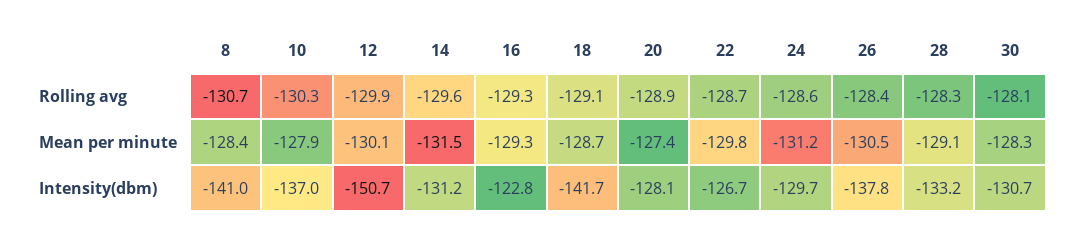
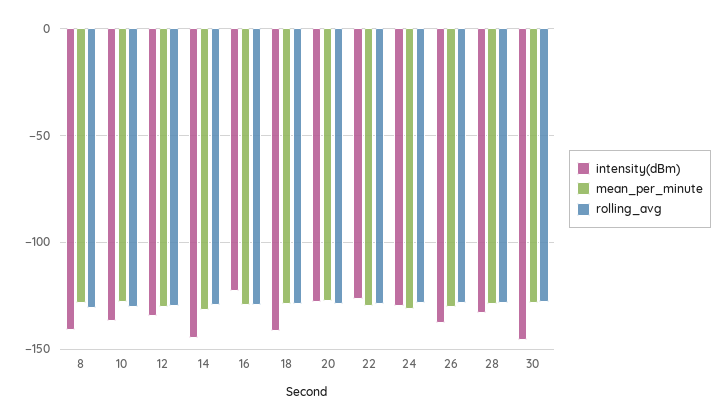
Intensity(dbm), 12: -150.7 -> -135
Intensity(dbm), 14: -131.2 -> -145
Intensity(dbm), 30: -130.7 -> -145

